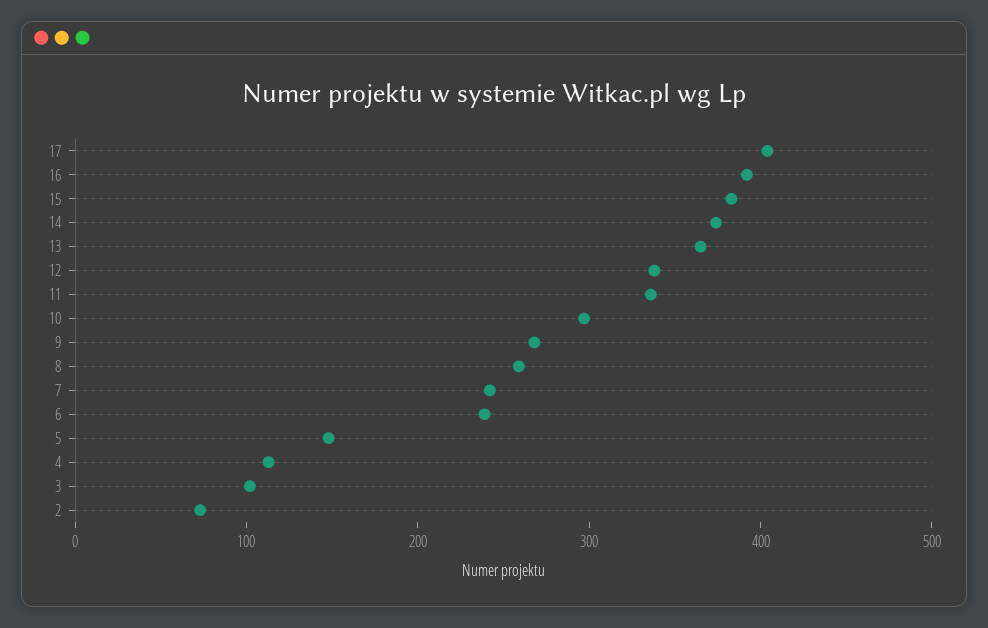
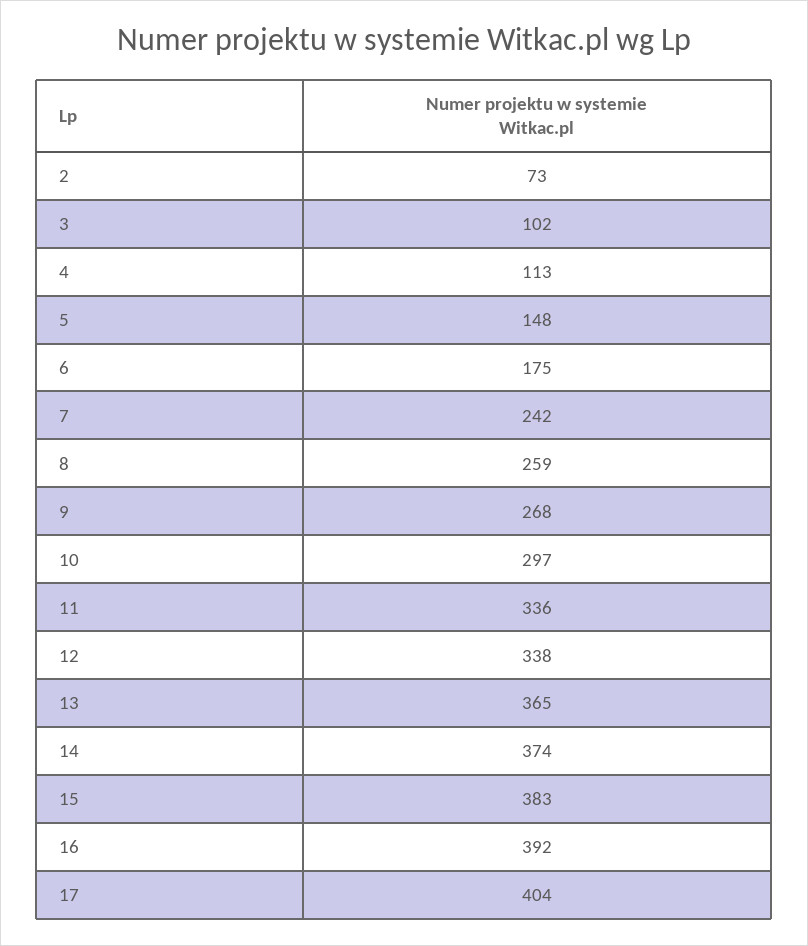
6: 240 -> 175

